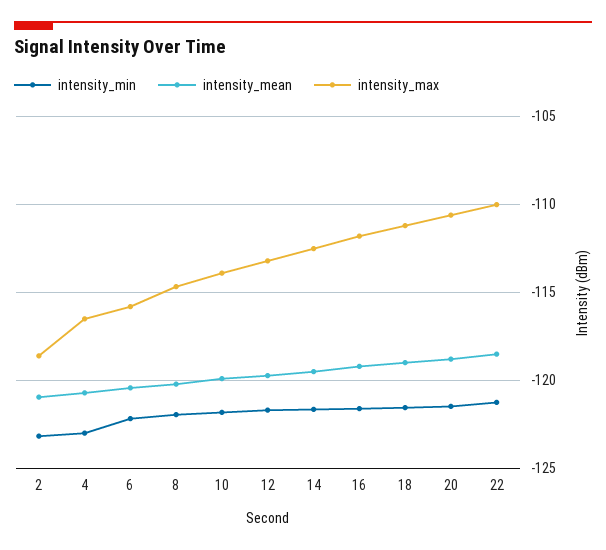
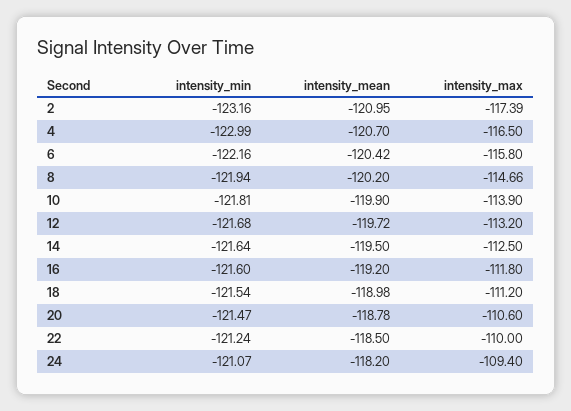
intensity_max, 2: -118.5 -> -117.39
intensity_min, 24: none -> -121.07
intensity_mean, 24: none -> -118.2
intensity_max, 24: none -> -109.4

